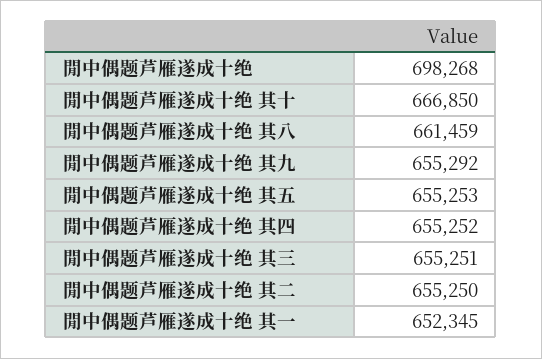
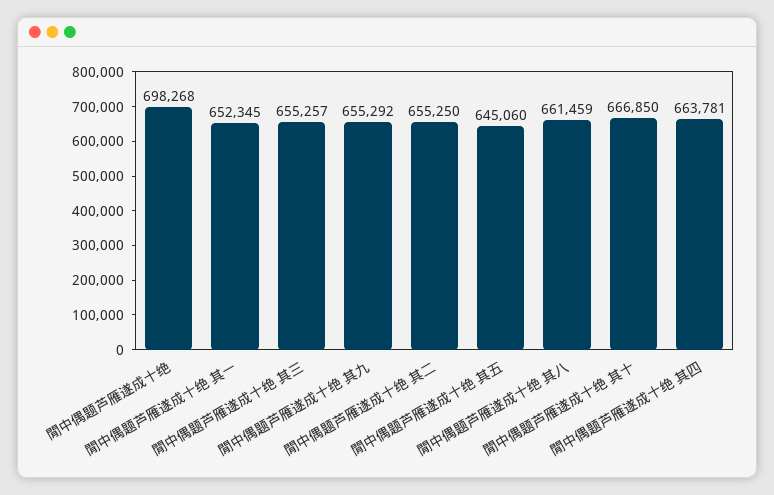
閒中偶题芦雁遂成十绝 其五: 655253 -> 645060
閒中偶题芦雁遂成十绝 其四: 655252 -> 663781
閒中偶题芦雁遂成十绝 其三: 655251 -> 655257

